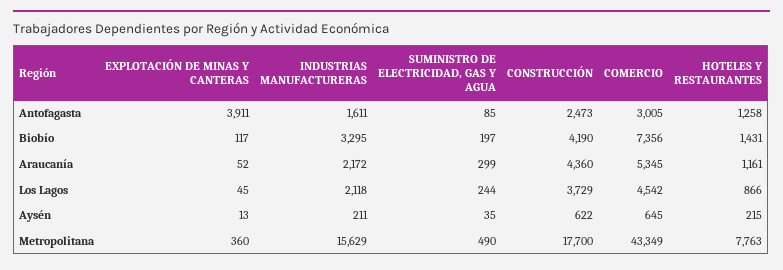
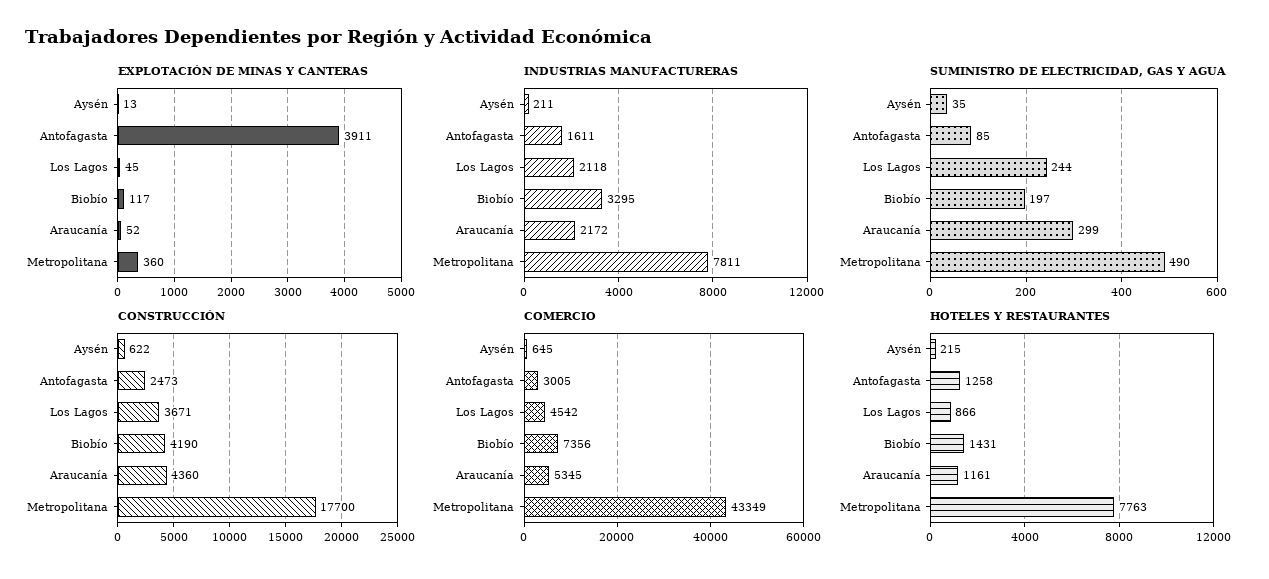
CONSTRUCCIÓN, Los Lagos: 3729 -> 3671
INDUSTRIAS MANUFACTURERAS, Metropolitana: 15629 -> 7811

